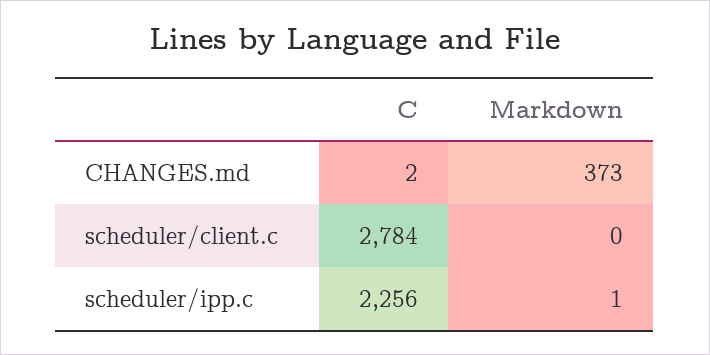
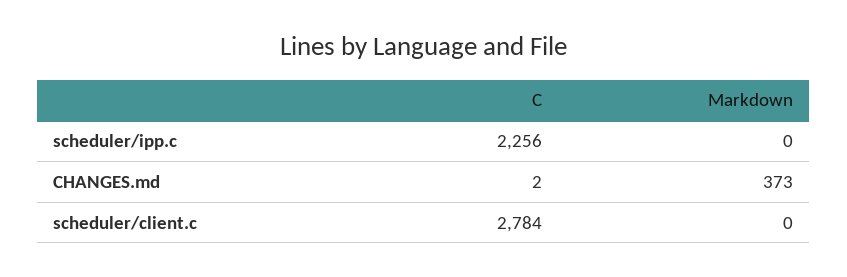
Markdown, scheduler/ipp.c: 1 -> 0

